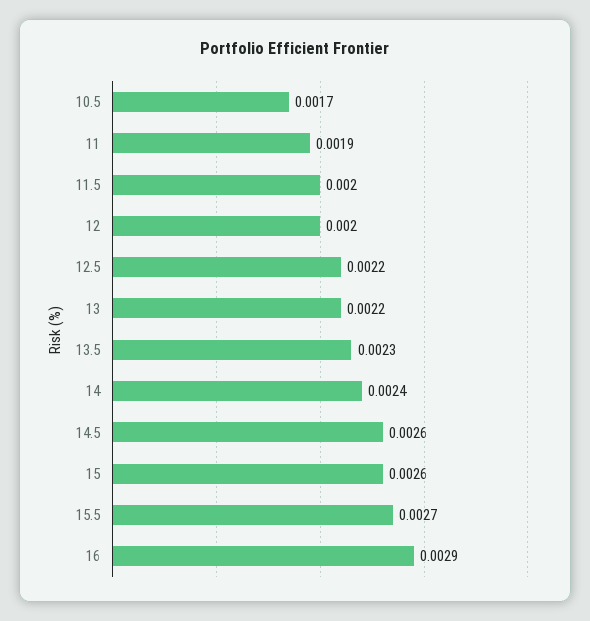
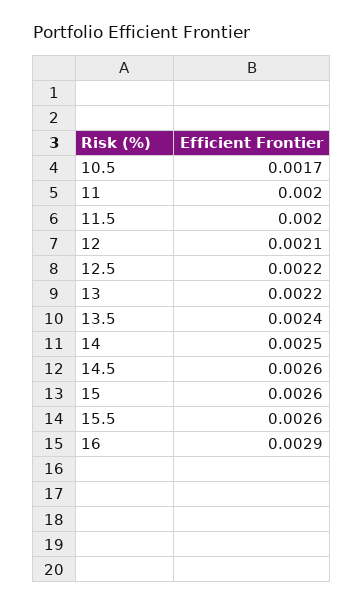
11: 0.0019 -> 0.002
12: 0.002 -> 0.0021
13.5: 0.0023 -> 0.0024
14: 0.0024 -> 0.0025
15.5: 0.0027 -> 0.0026

